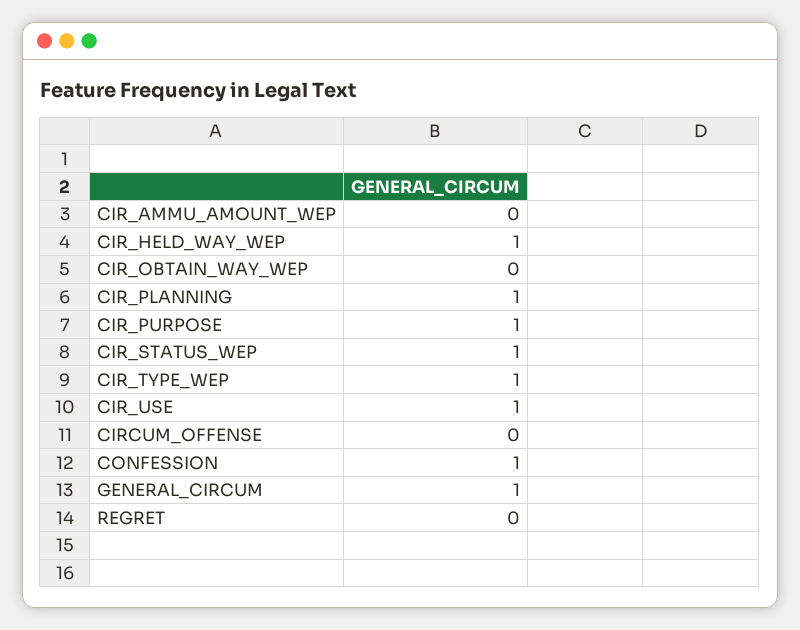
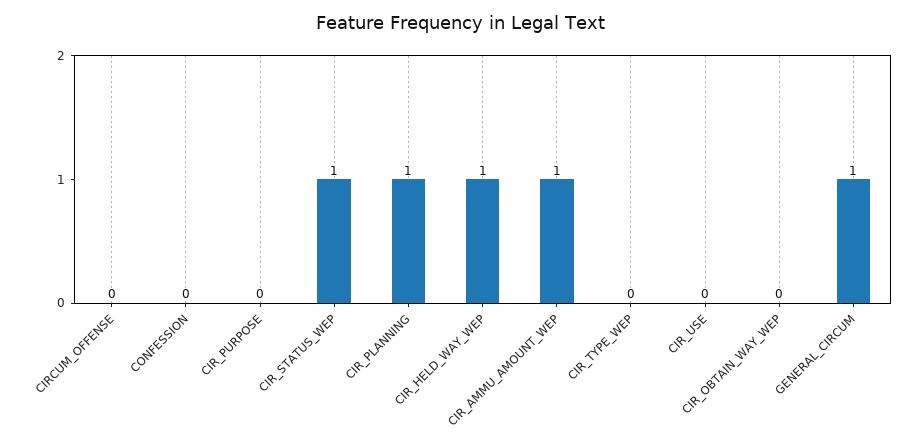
CIR_AMMU_AMOUNT_WEP: 0 -> 1
CIR_PURPOSE: 1 -> 0
CIR_TYPE_WEP: 1 -> 0
CIR_USE: 1 -> 0
CONFESSION: 1 -> 0
REGRET: 0 -> none

